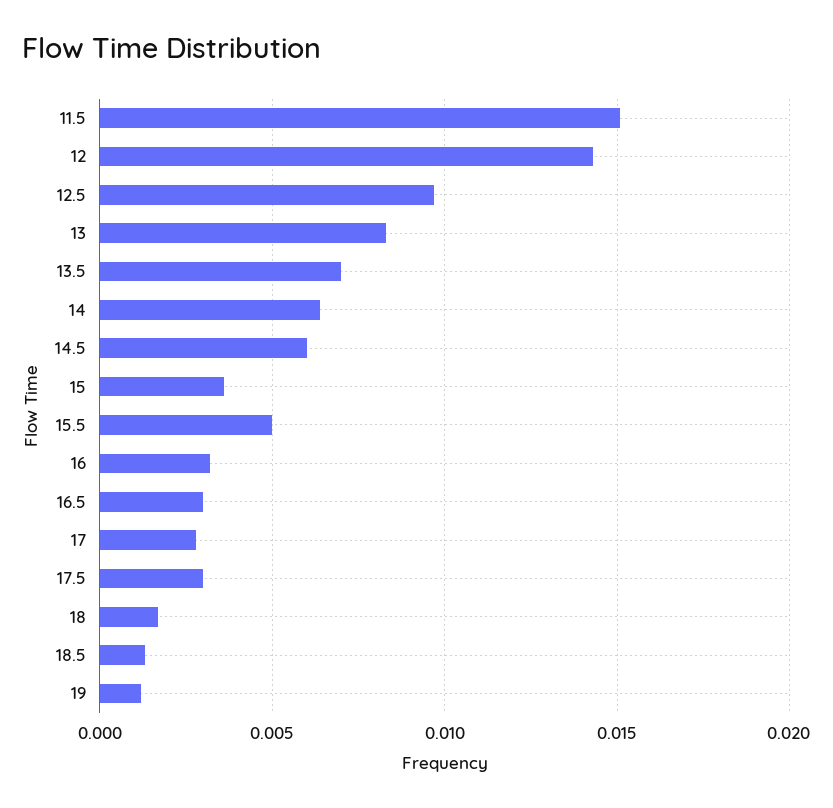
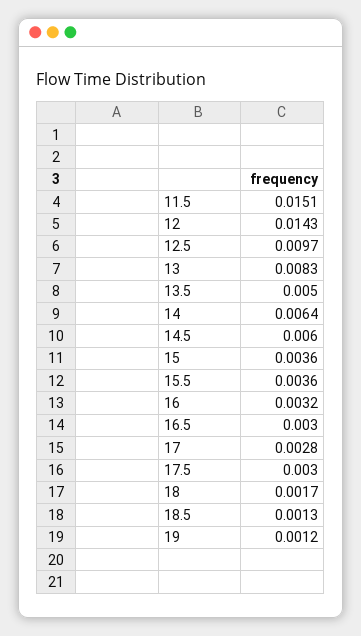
13.5: 0.007 -> 0.005
15.5: 0.005 -> 0.0036

